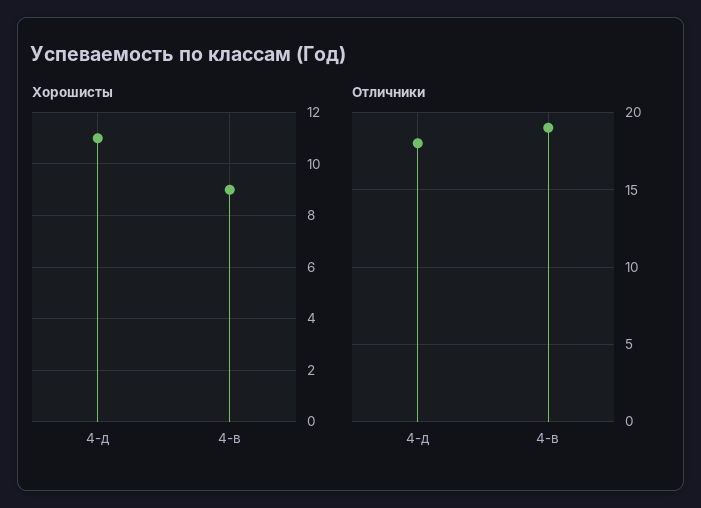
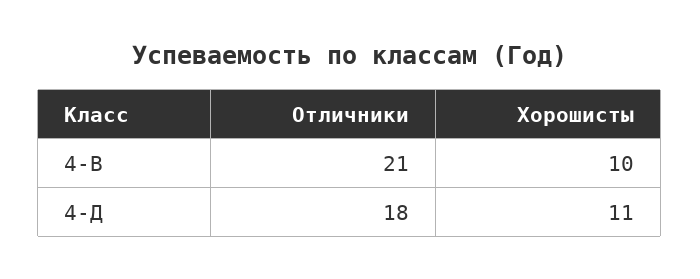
Хорошисты, 4-в: 9 -> 10
Отличники, 4-в: 19 -> 21

